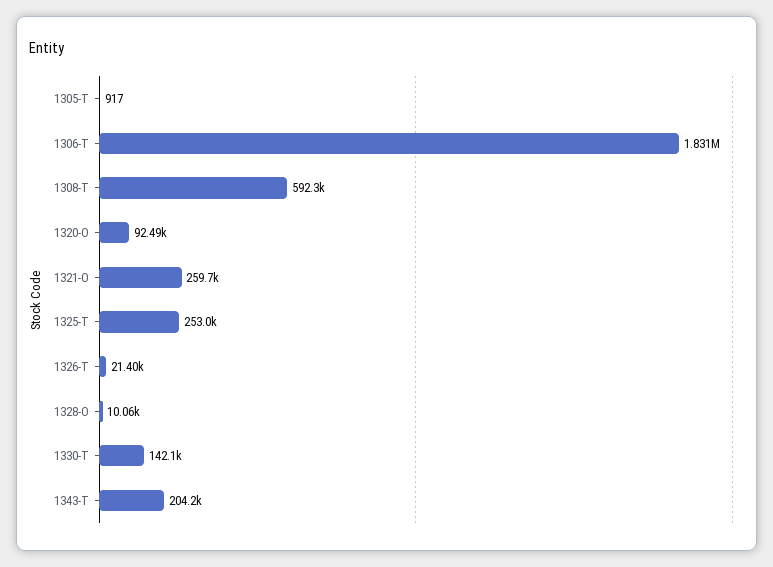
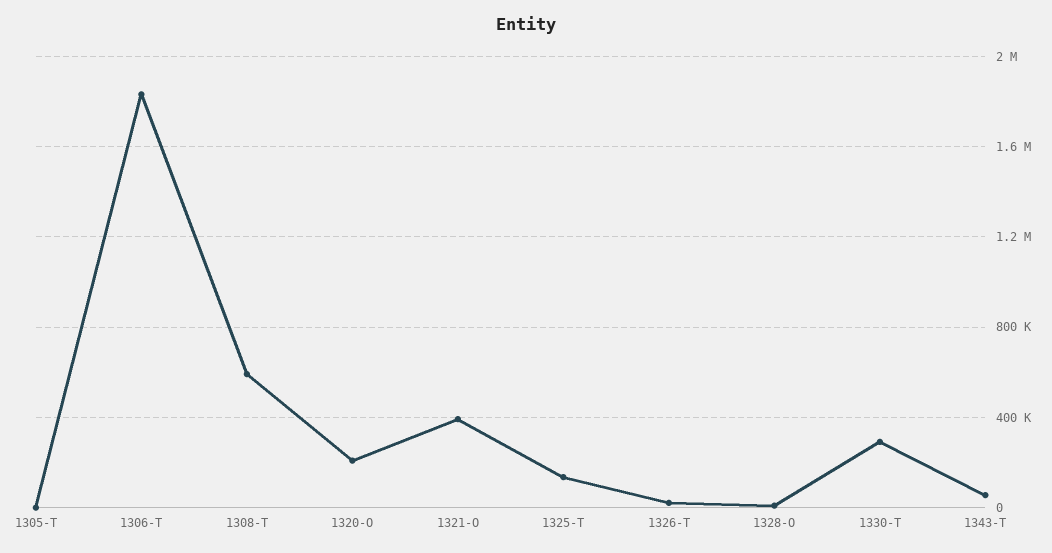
1320-O: 92490 -> 200000
1321-O: 259700 -> 400000
1325-T: 253000 -> 150000
1330-T: 142100 -> 300000
1343-T: 204200 -> 50000

